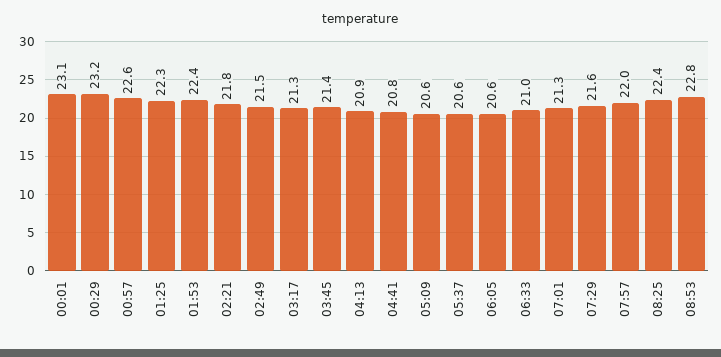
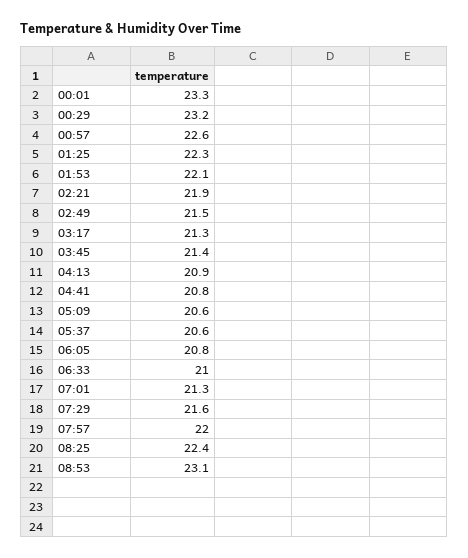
00:01: 23.1 -> 23.3
01:53: 22.4 -> 22.1
02:21: 21.8 -> 21.9
06:05: 20.6 -> 20.8
08:53: 22.8 -> 23.1

